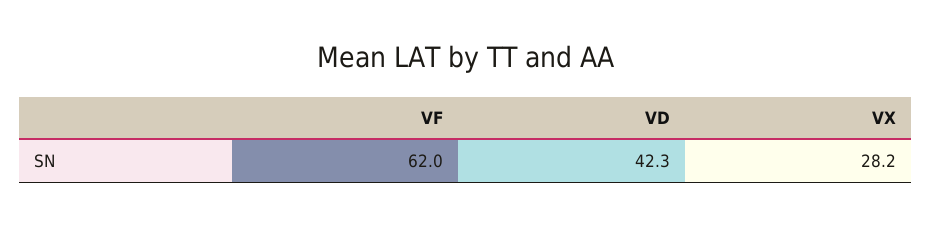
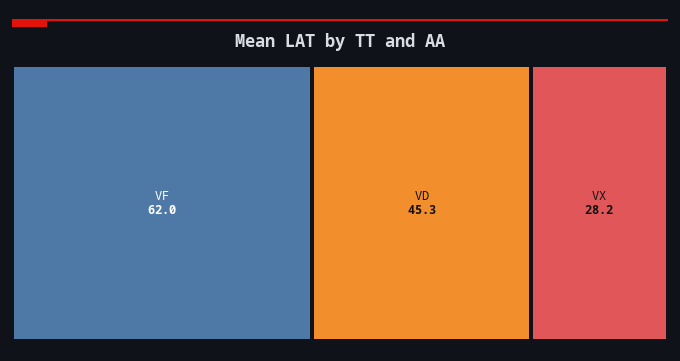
VD: 42.3 -> 45.3

